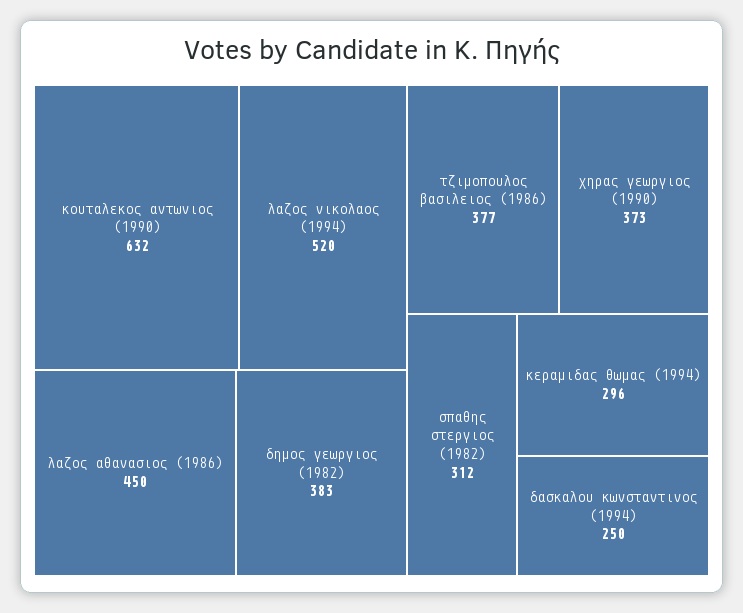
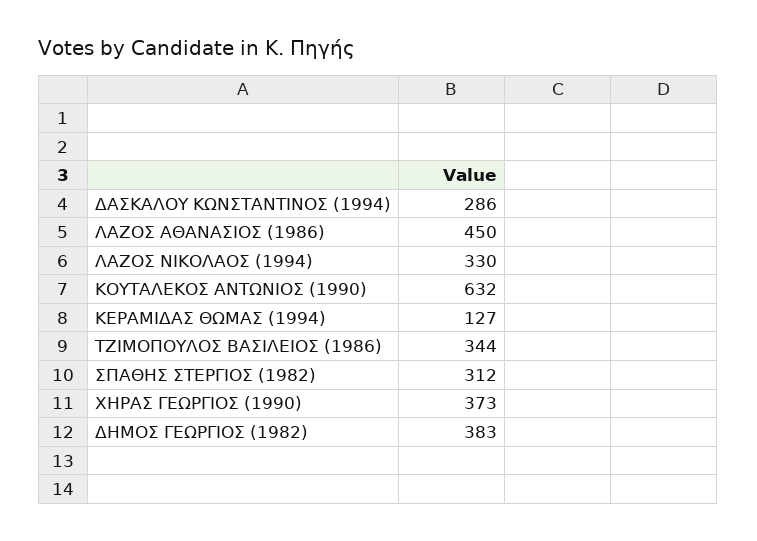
λαζος νικολαος (1994): 520 -> 330
τζιμοπουλος βασιλειος (1986): 377 -> 344
κεραμιδας θωμας (1994): 296 -> 127
δασκαλου κωνσταντινος (1994): 250 -> 286

